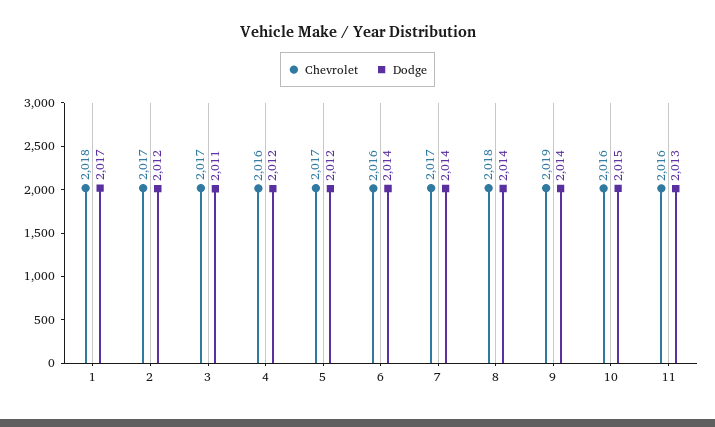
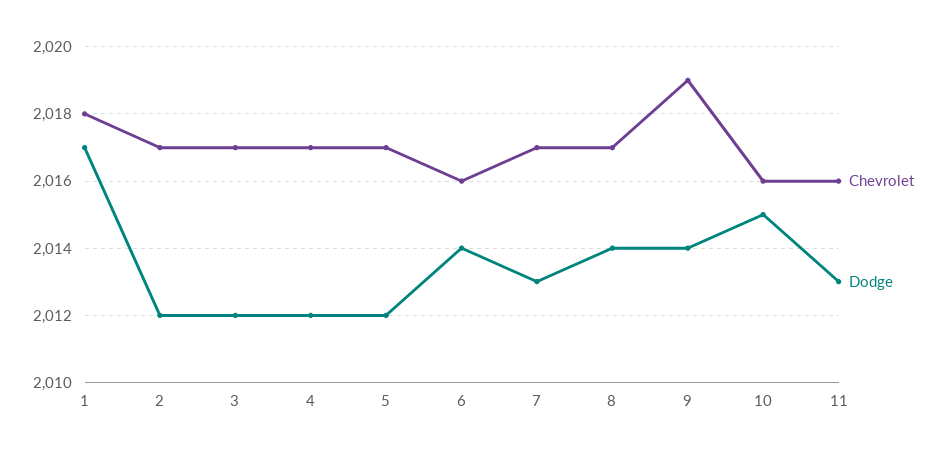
Dodge, 3: 2011 -> 2012
Chevrolet, 4: 2016 -> 2017
Dodge, 7: 2014 -> 2013
Chevrolet, 8: 2018 -> 2017

